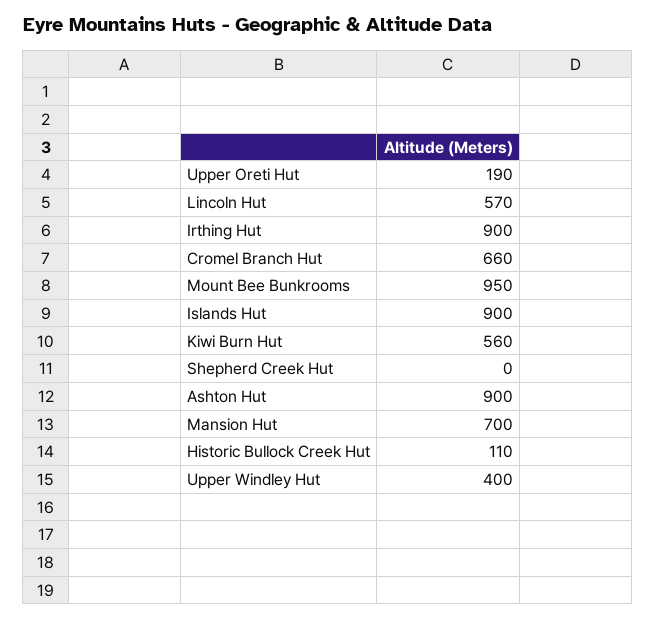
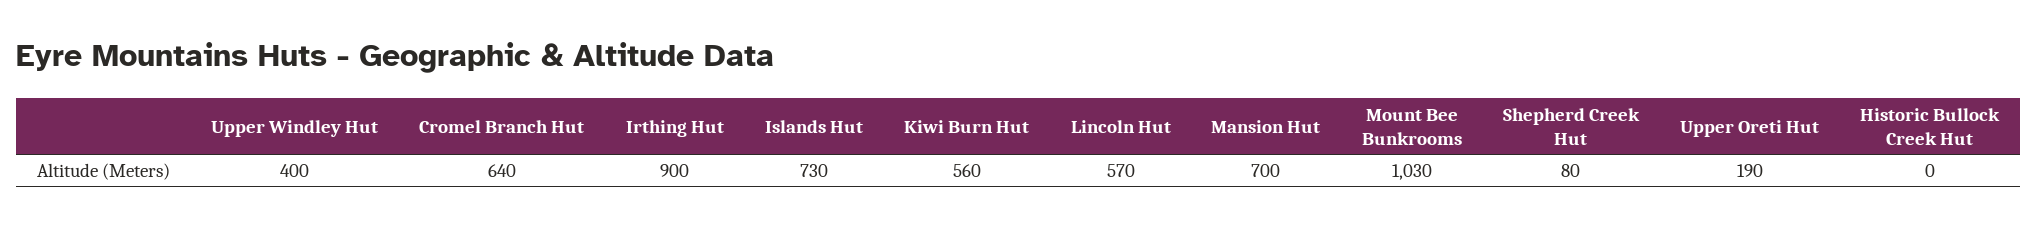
Cromel Branch Hut: 660 -> 640
Mount Bee Bunkrooms: 950 -> 1030
Islands Hut: 900 -> 730
Shepherd Creek Hut: 0 -> 80
Ashton Hut: 900 -> none
Historic Bullock Creek Hut: 110 -> 0

